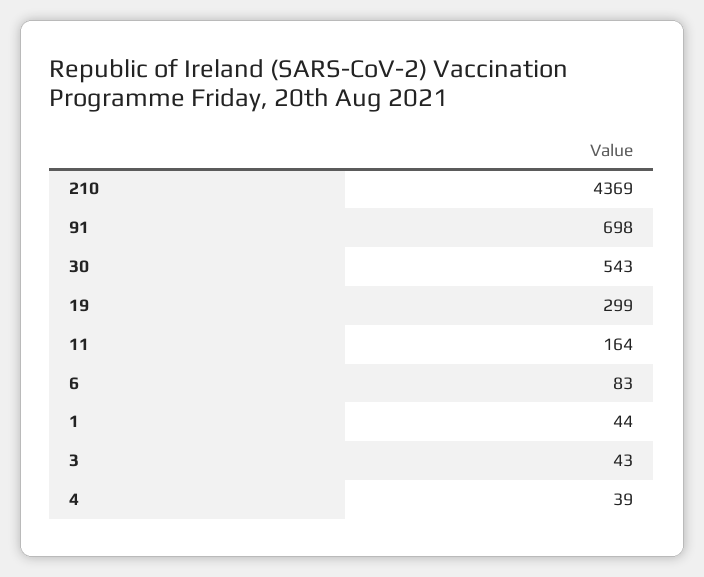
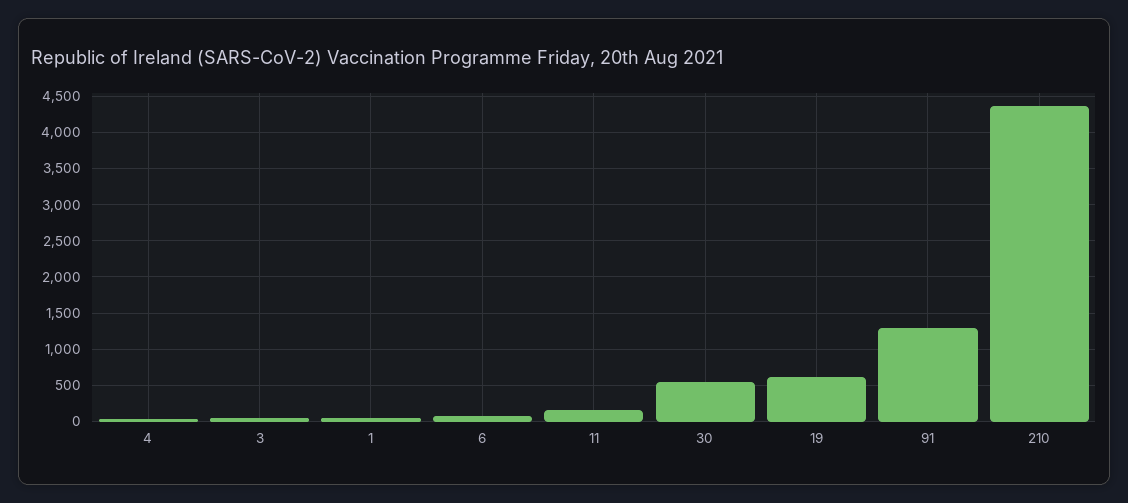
91: 698 -> 1300
19: 299 -> 600

